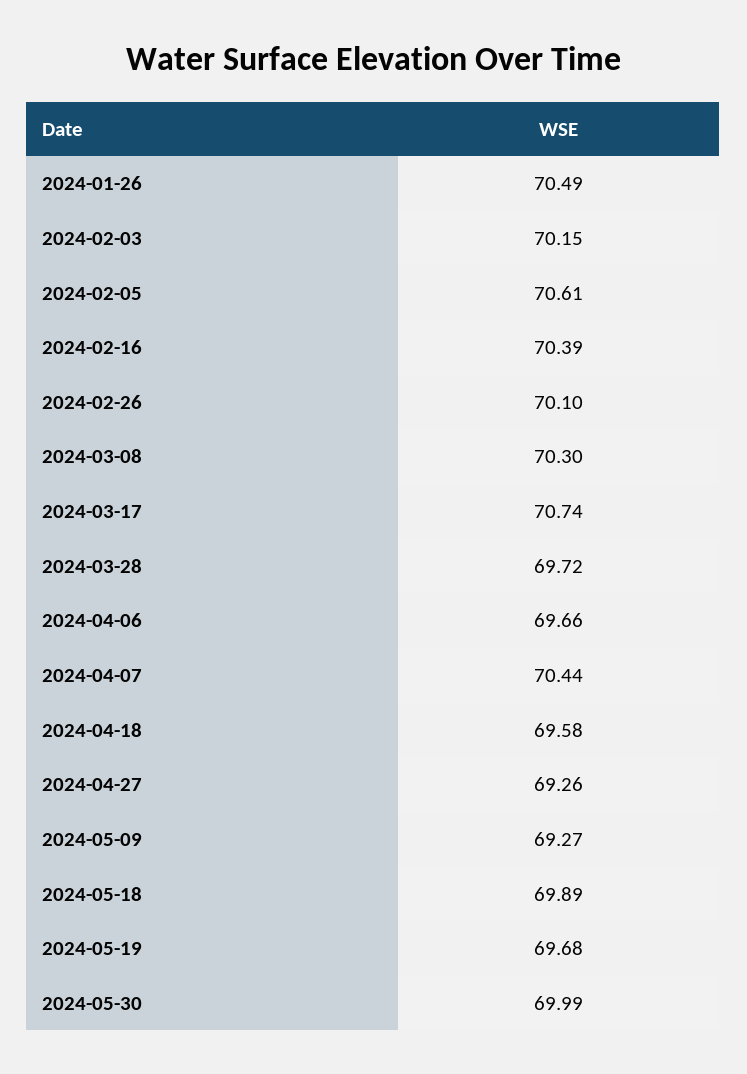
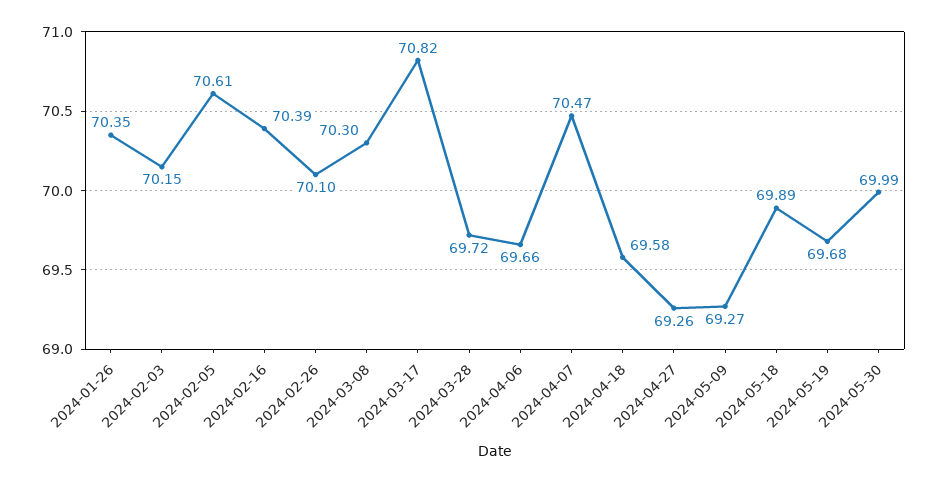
2024-01-26: 70.49 -> 70.35
2024-03-17: 70.74 -> 70.82
2024-04-07: 70.44 -> 70.47

